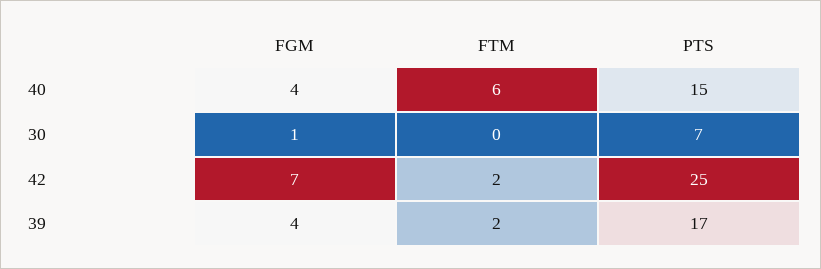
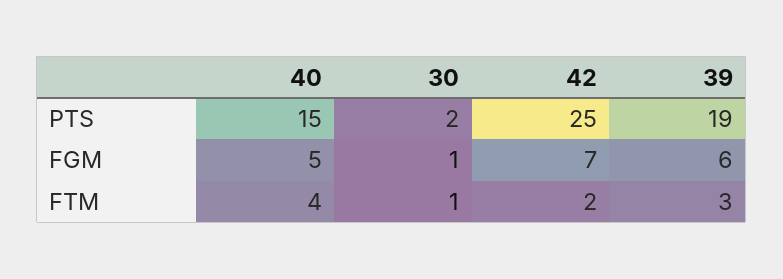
FGM, 40: 4 -> 5
FTM, 40: 6 -> 4
FTM, 30: 0 -> 1
PTS, 30: 7 -> 2
FGM, 39: 4 -> 6
FTM, 39: 2 -> 3
PTS, 39: 17 -> 19

